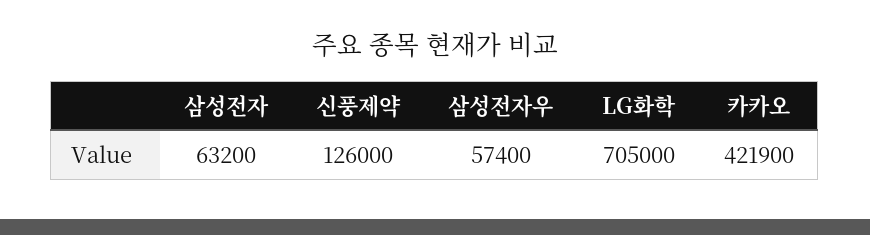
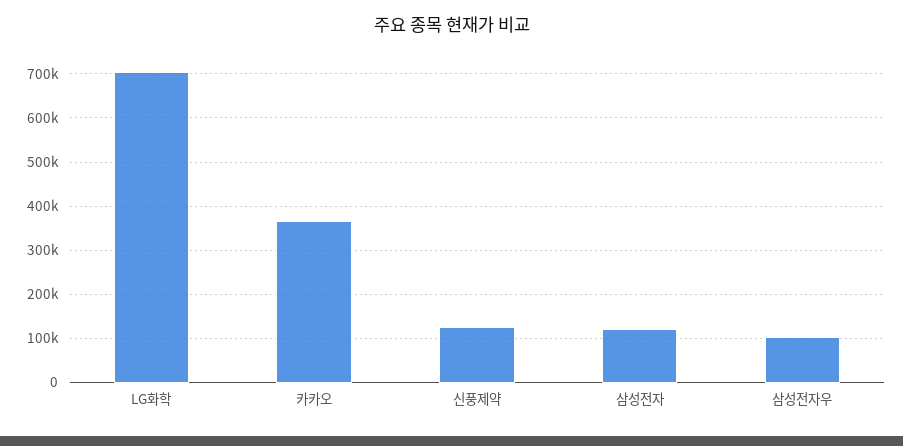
삼성전자: 63200 -> 120000
삼성전자우: 57400 -> 100000
카카오: 421900 -> 360000

